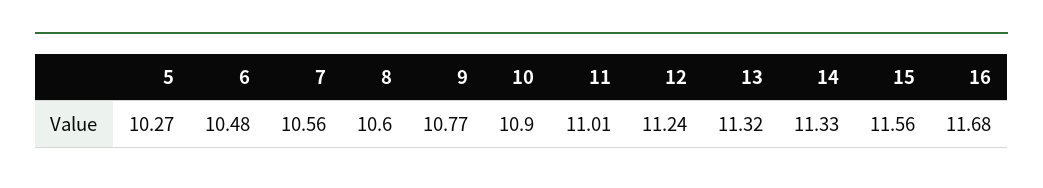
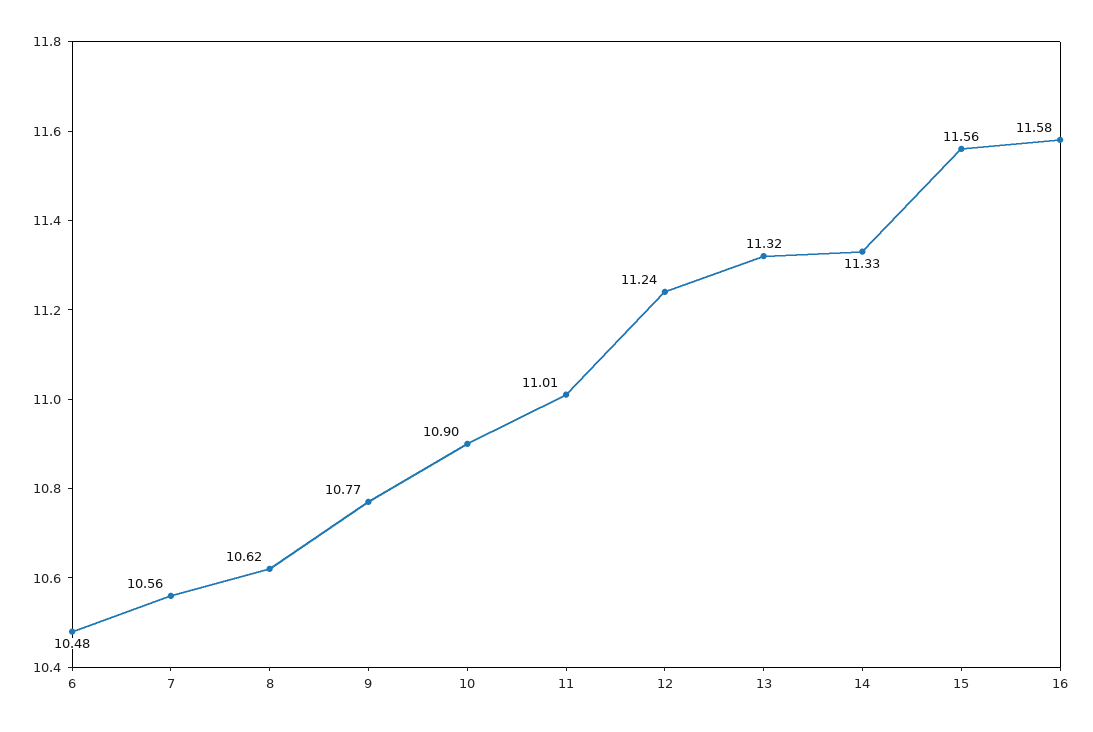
5: 10.27 -> none
8: 10.6 -> 10.62
16: 11.68 -> 11.58

